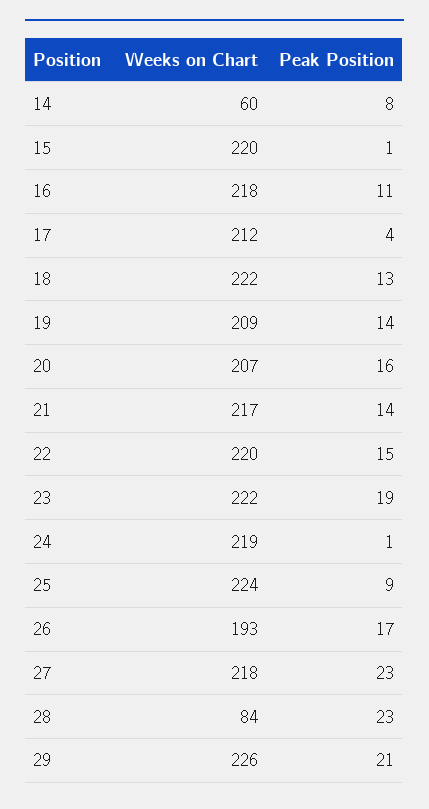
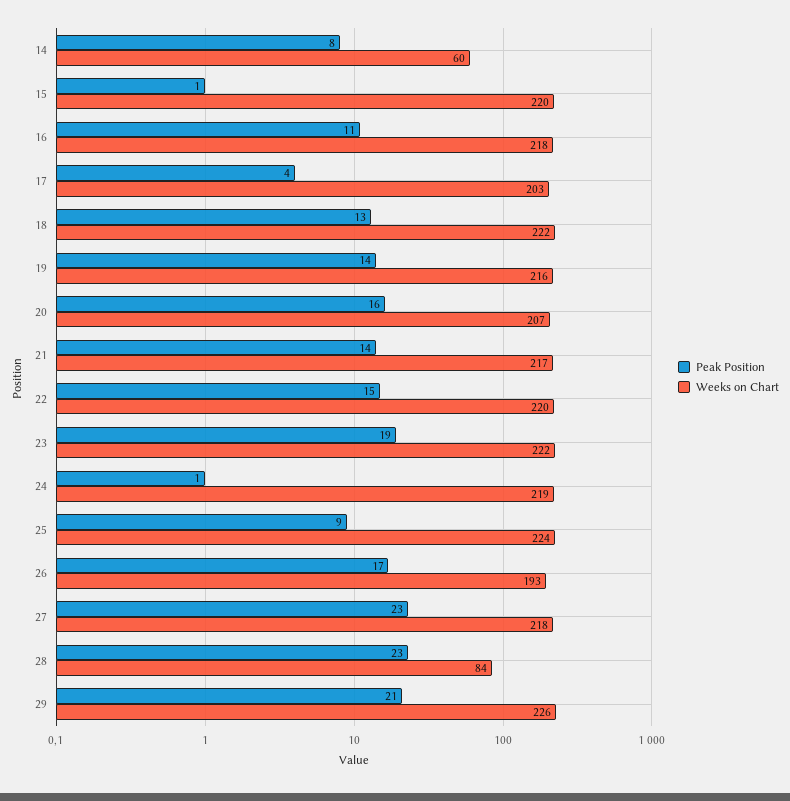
Weeks on Chart, 17: 212 -> 203
Weeks on Chart, 19: 209 -> 216

